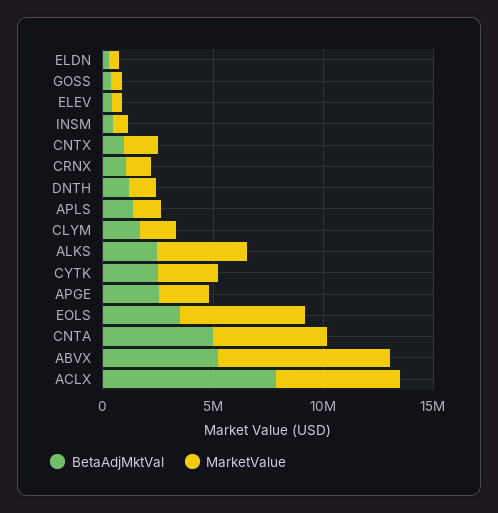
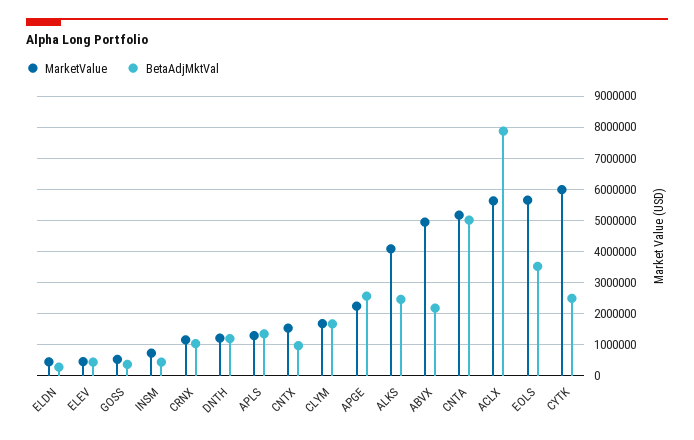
MarketValue, CYTK: 3000000 -> 6000000
BetaAdjMktVal, ABVX: 5000000 -> 2200000
MarketValue, ABVX: 8000000 -> 5000000

